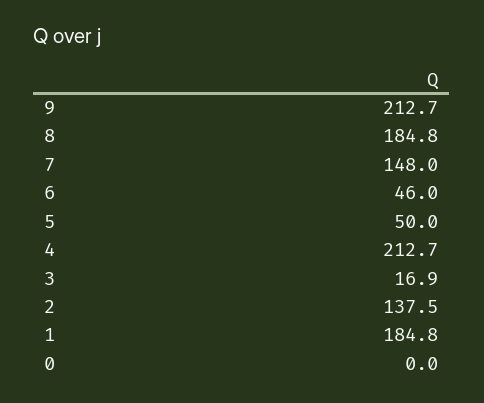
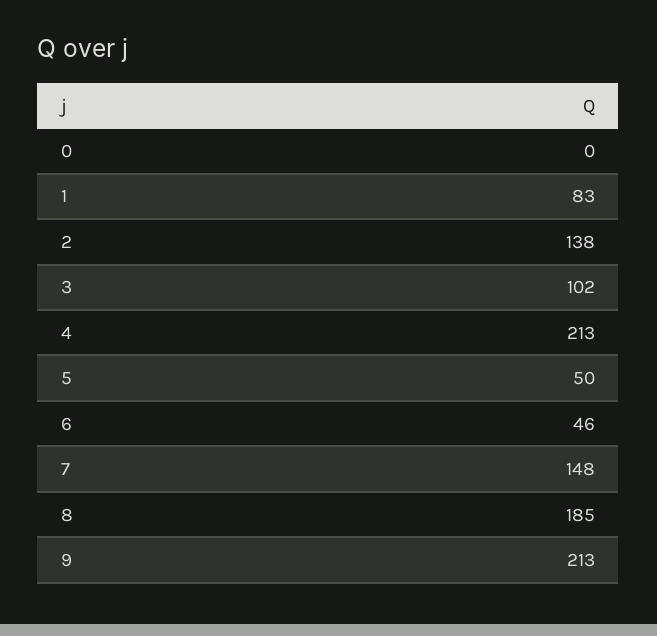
3: 16.9 -> 102
1: 184.8 -> 83

